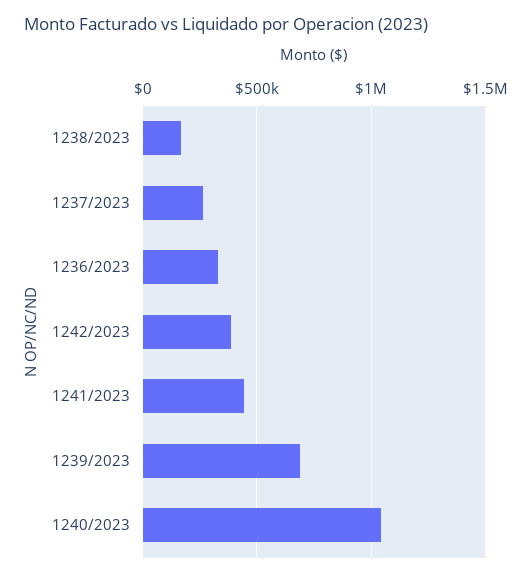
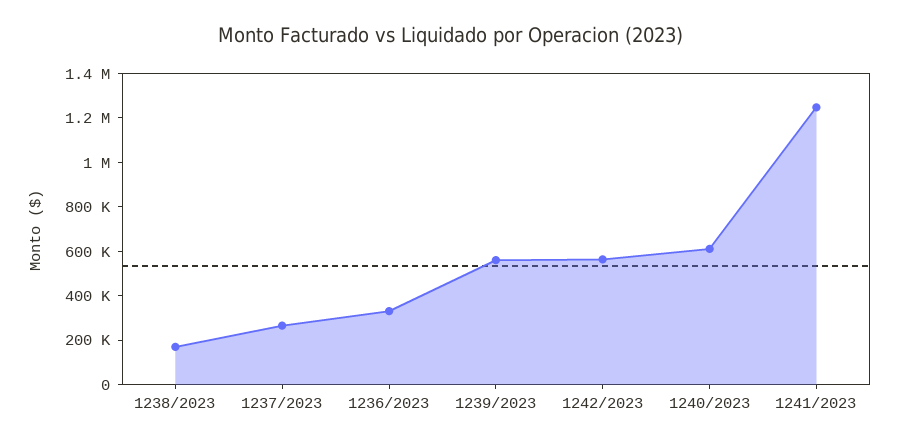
1242/2023: 400000 -> 550000
1241/2023: 450000 -> 1250000
1239/2023: 700000 -> 550000
1240/2023: 1050000 -> 600000

